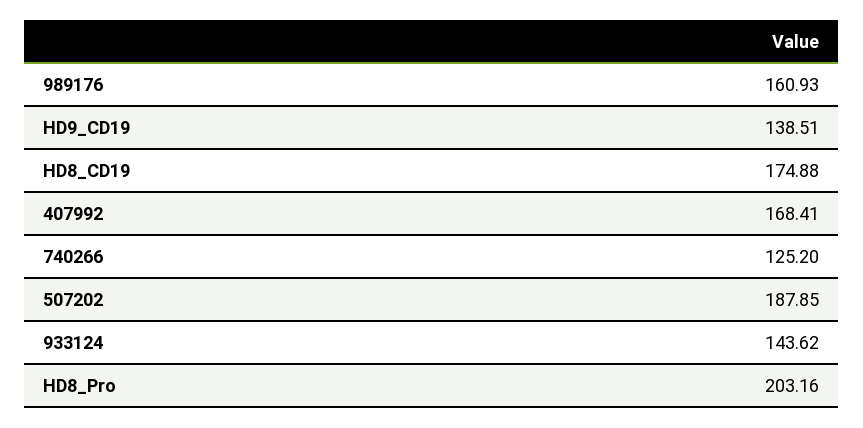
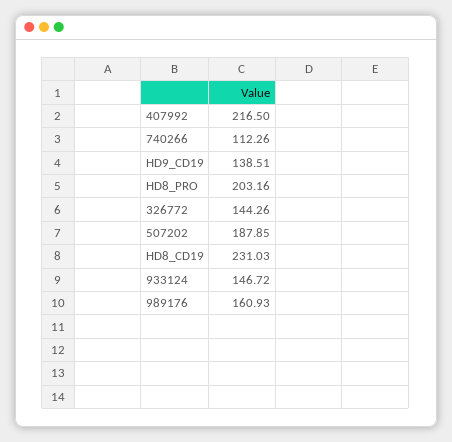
HD8_CD19: 174.88 -> 231.03
407992: 168.41 -> 216.5
740266: 125.2 -> 112.26
933124: 143.62 -> 146.72
326772: none -> 144.26

